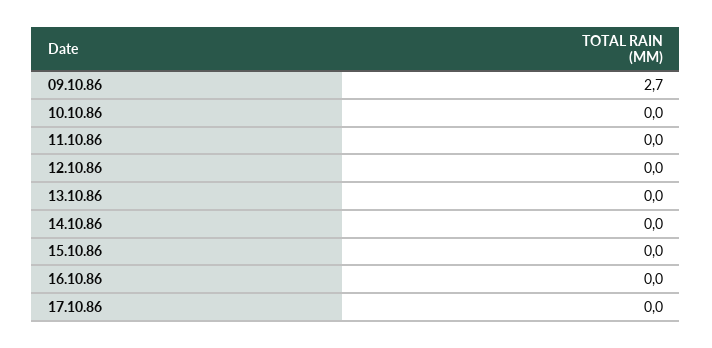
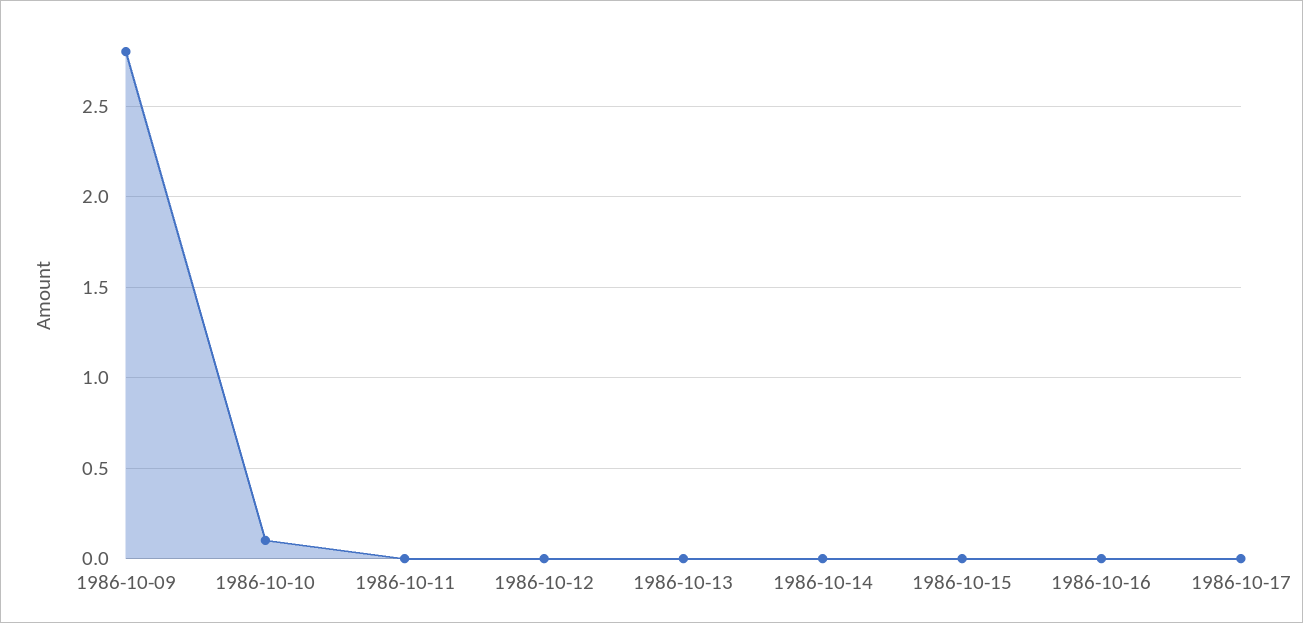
09.10.86: 2.7 -> 2.8
10.10.86: 0 -> 0.1

